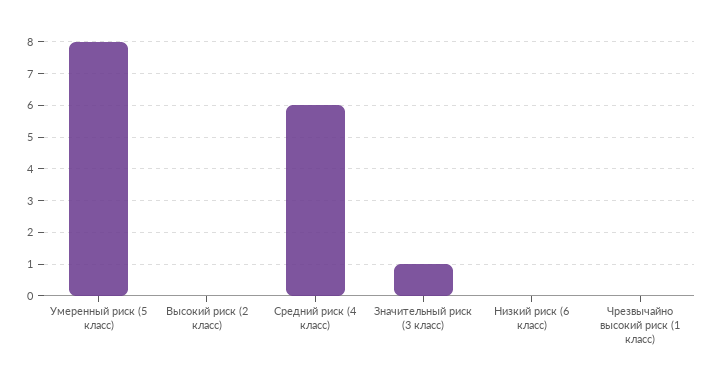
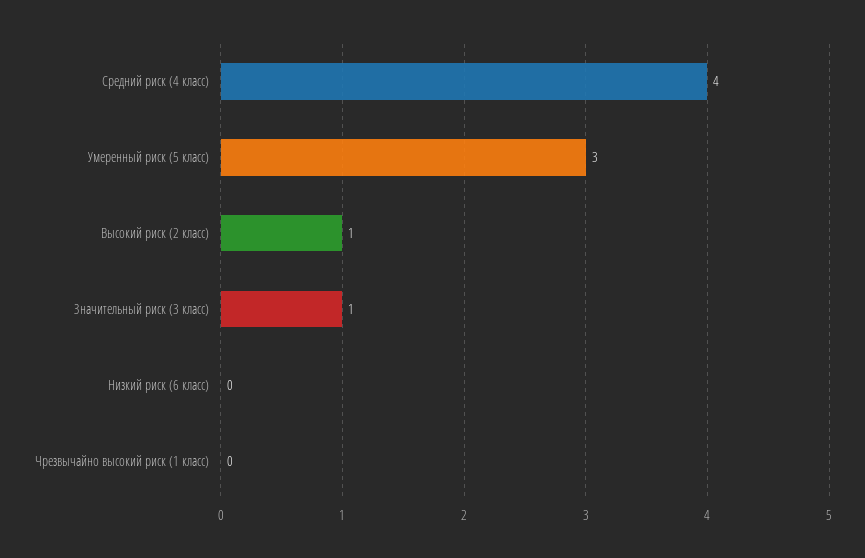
Умеренный риск (5 класс): 8 -> 3
Высокий риск (2 класс): 0 -> 1
Средний риск (4 класс): 6 -> 4

